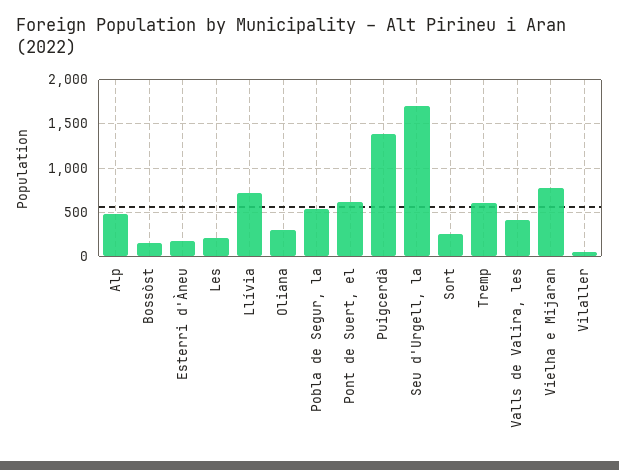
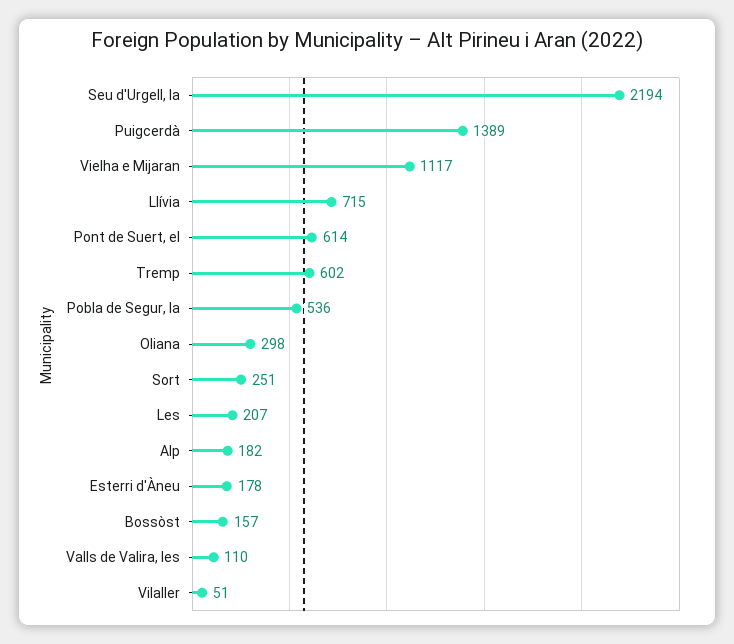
Alp: 500 -> 182
Seu d'Urgell, la: 1700 -> 2194
Valls de Valira, les: 400 -> 110
Vielha e Mijaran: 800 -> 1117

